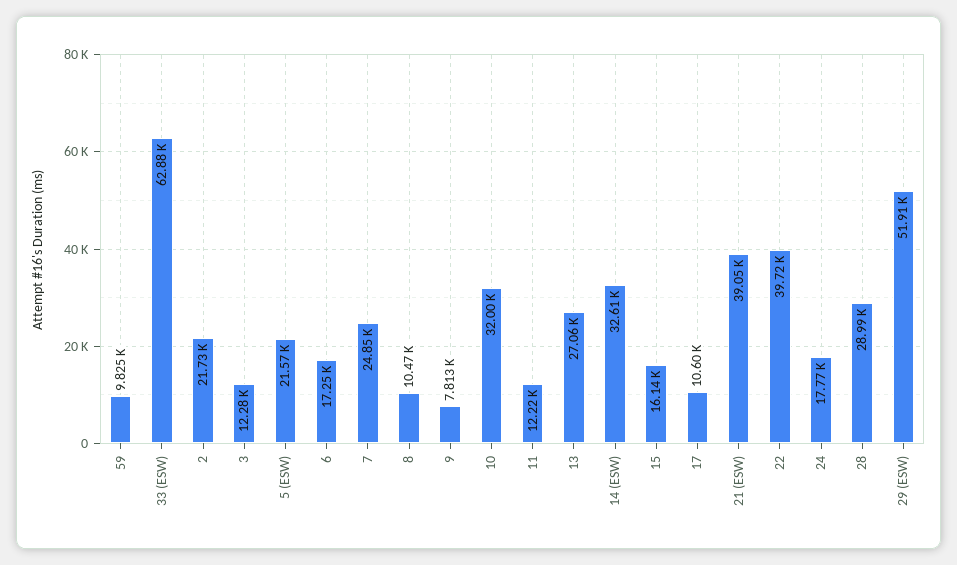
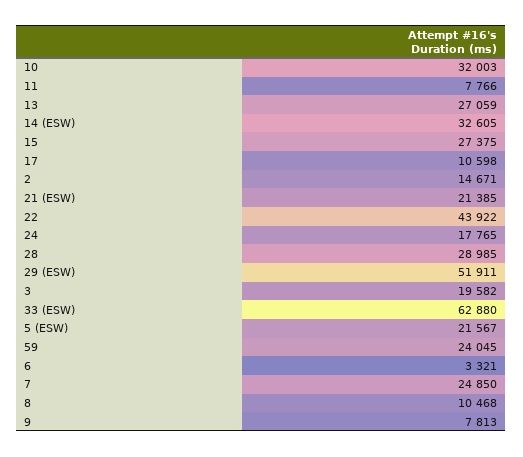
59: 9825 -> 24045
2: 21730 -> 14671
3: 12280 -> 19582
6: 17250 -> 3321
11: 12220 -> 7766
15: 16140 -> 27375
21 (ESW): 39050 -> 21385
22: 39720 -> 43922

